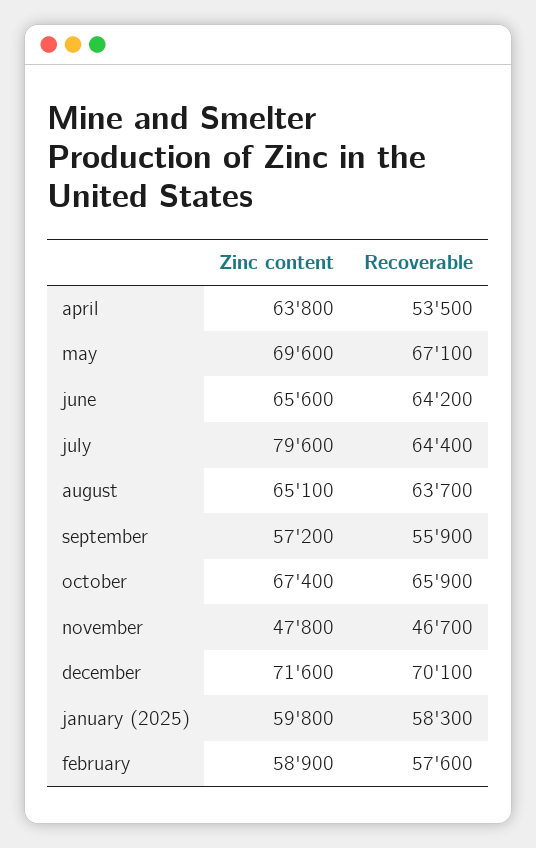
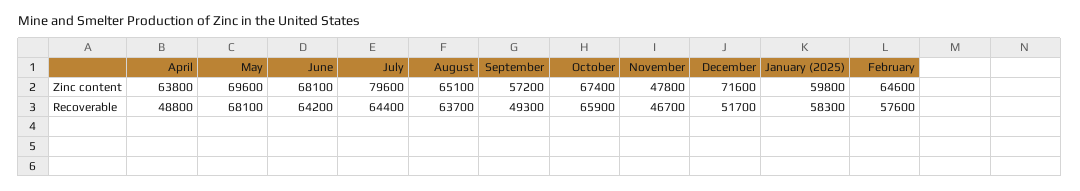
Recoverable, april: 53500 -> 48800
Recoverable, may: 67100 -> 68100
Zinc content, june: 65600 -> 68100
Recoverable, september: 55900 -> 49300
Recoverable, december: 70100 -> 51700
Zinc content, february: 58900 -> 64600

